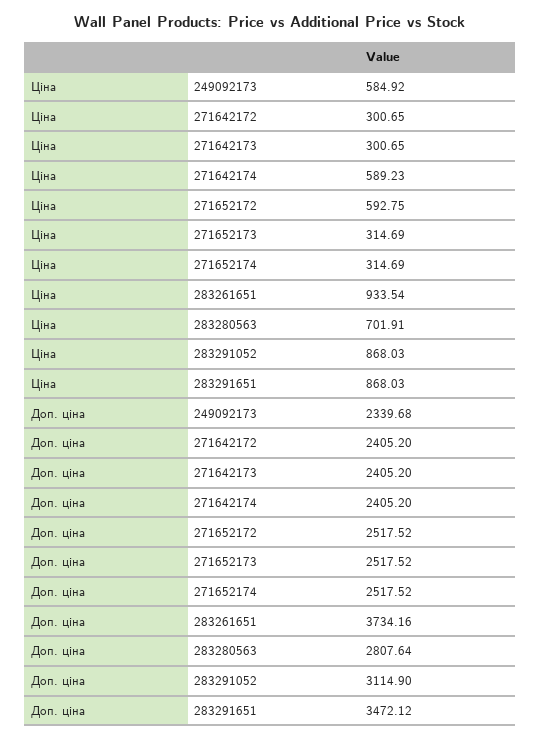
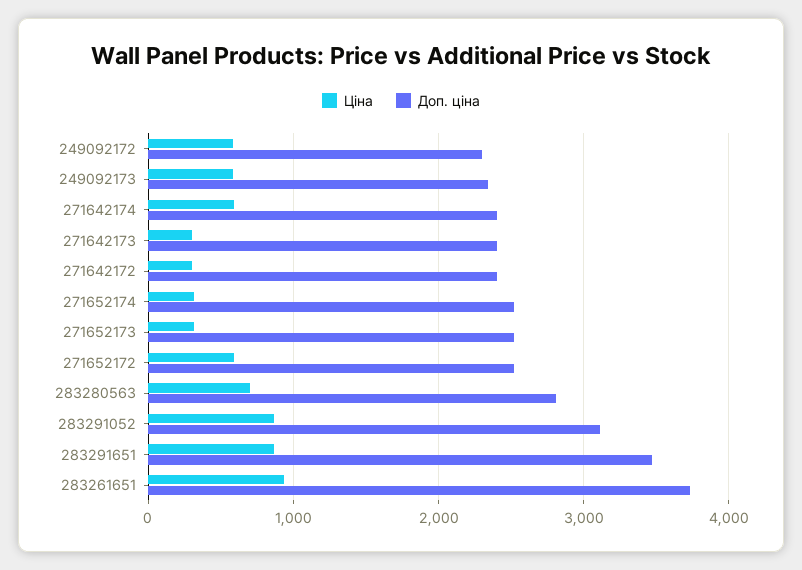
Ціна, 249092172: none -> 600
Доп. ціна, 249092172: none -> 2300

